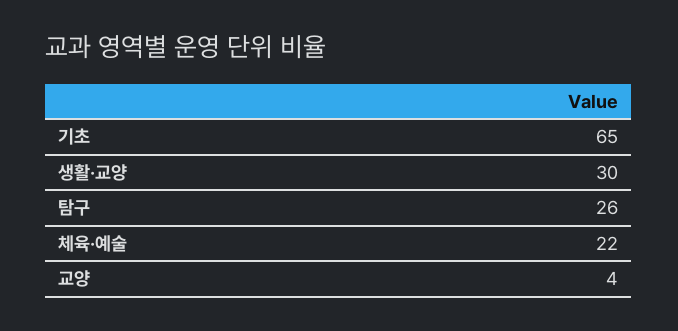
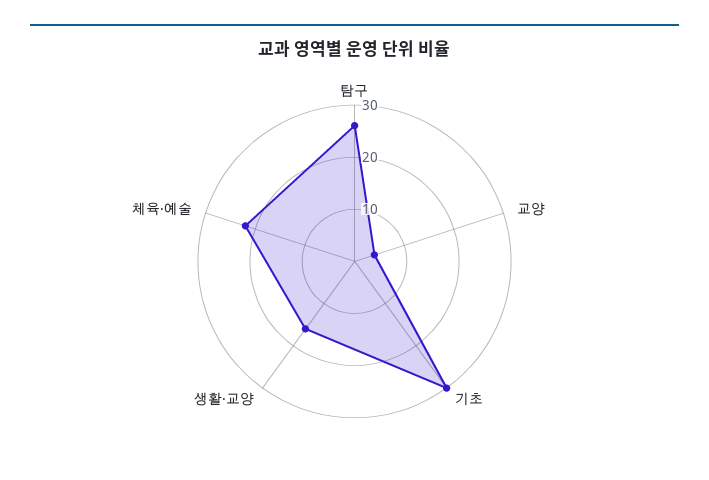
기초: 65 -> 30
생활·교양: 30 -> 15

